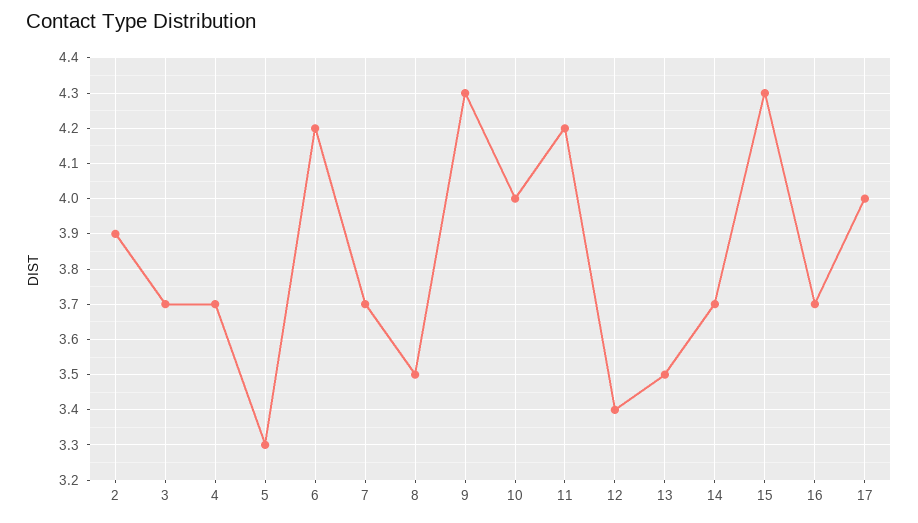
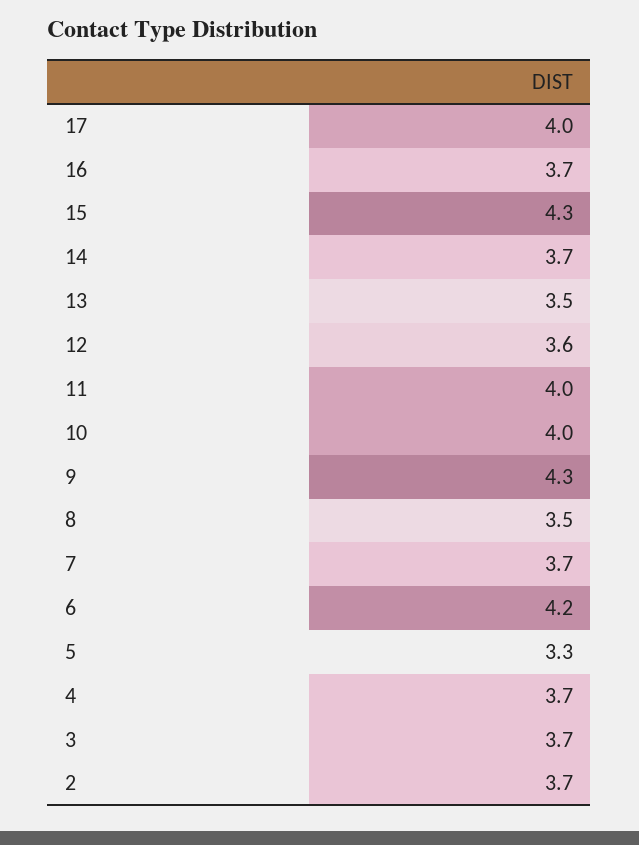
2: 3.9 -> 3.7
11: 4.2 -> 4
12: 3.4 -> 3.6

